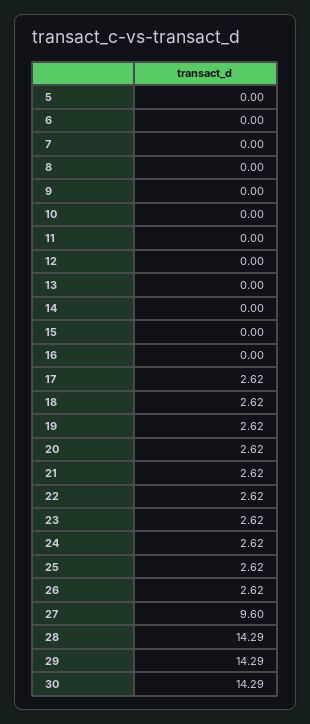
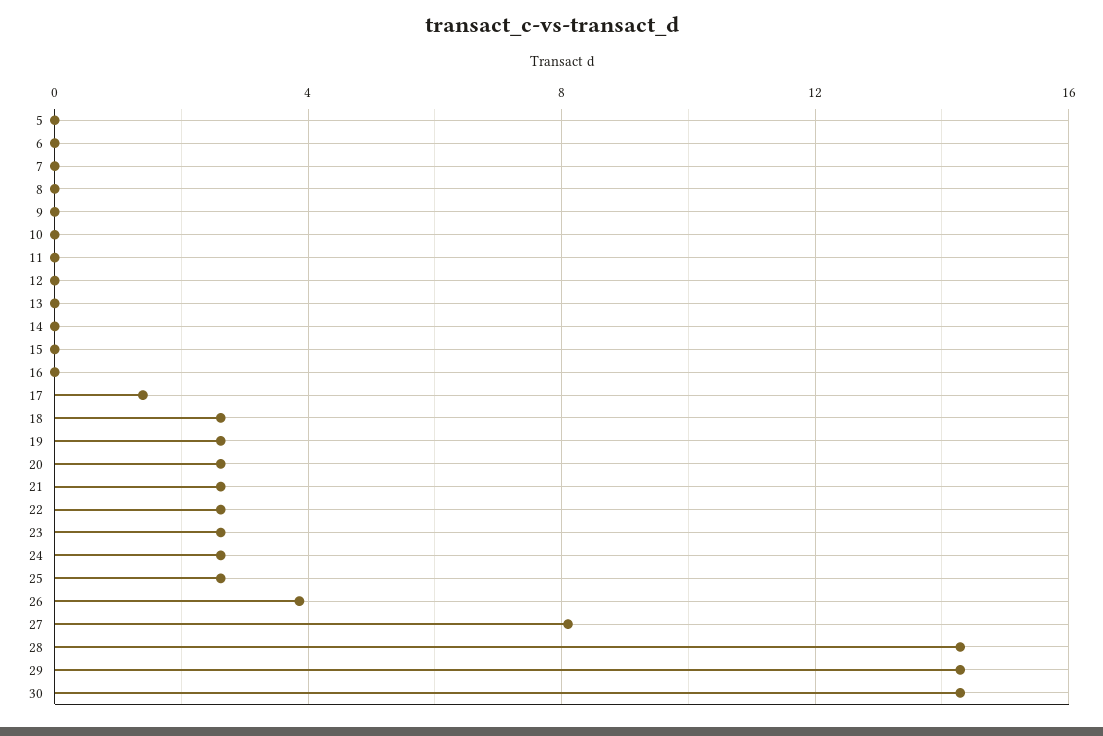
17: 2.62 -> 1.5
26: 2.62 -> 4
27: 9.6 -> 8

